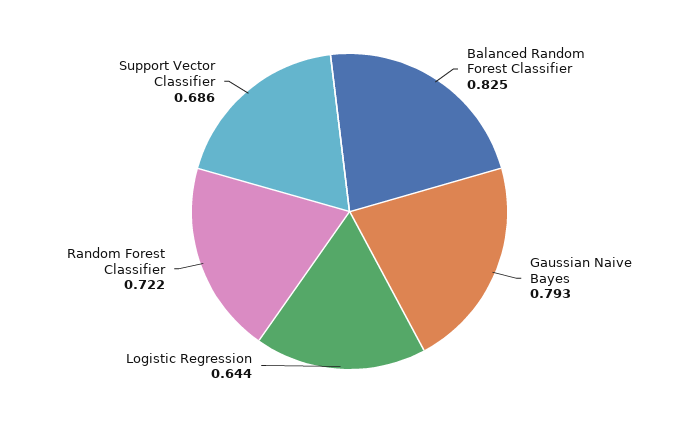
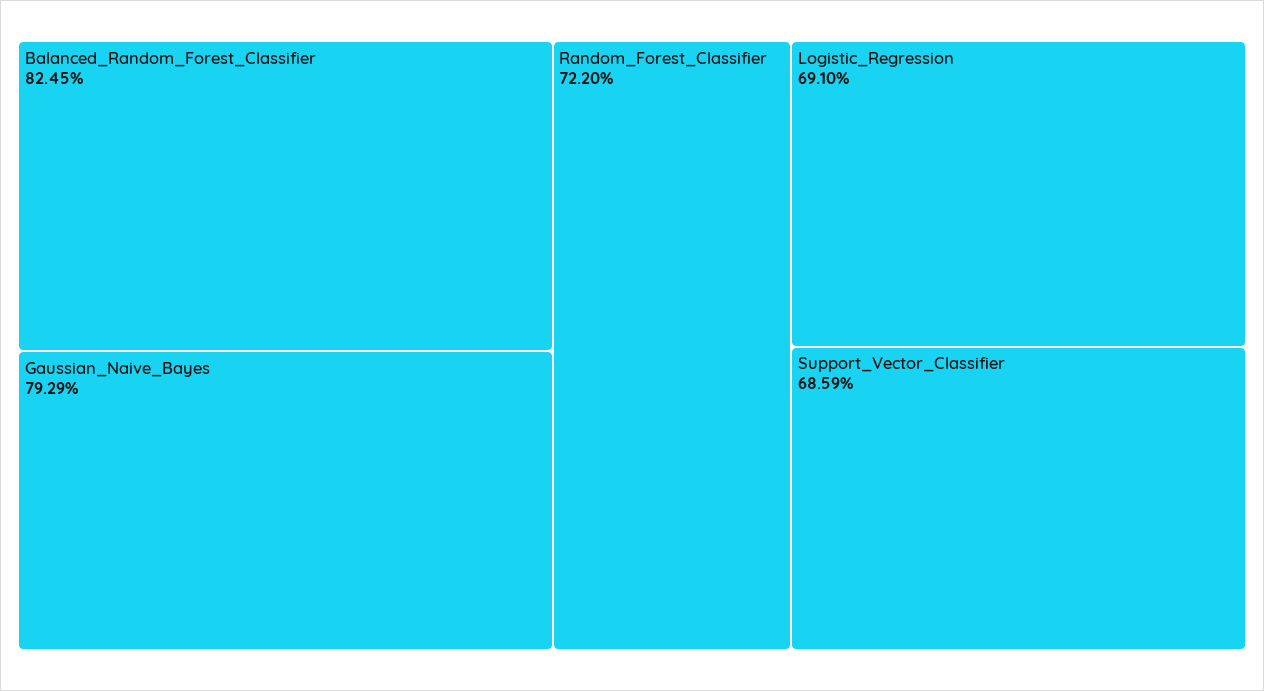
Logistic Regression: 0.644 -> 0.691

